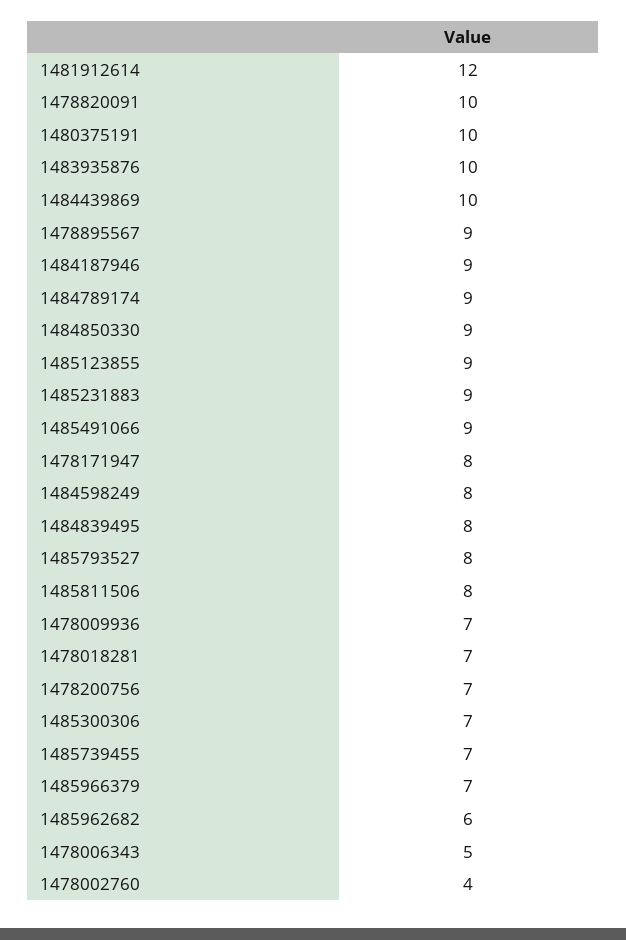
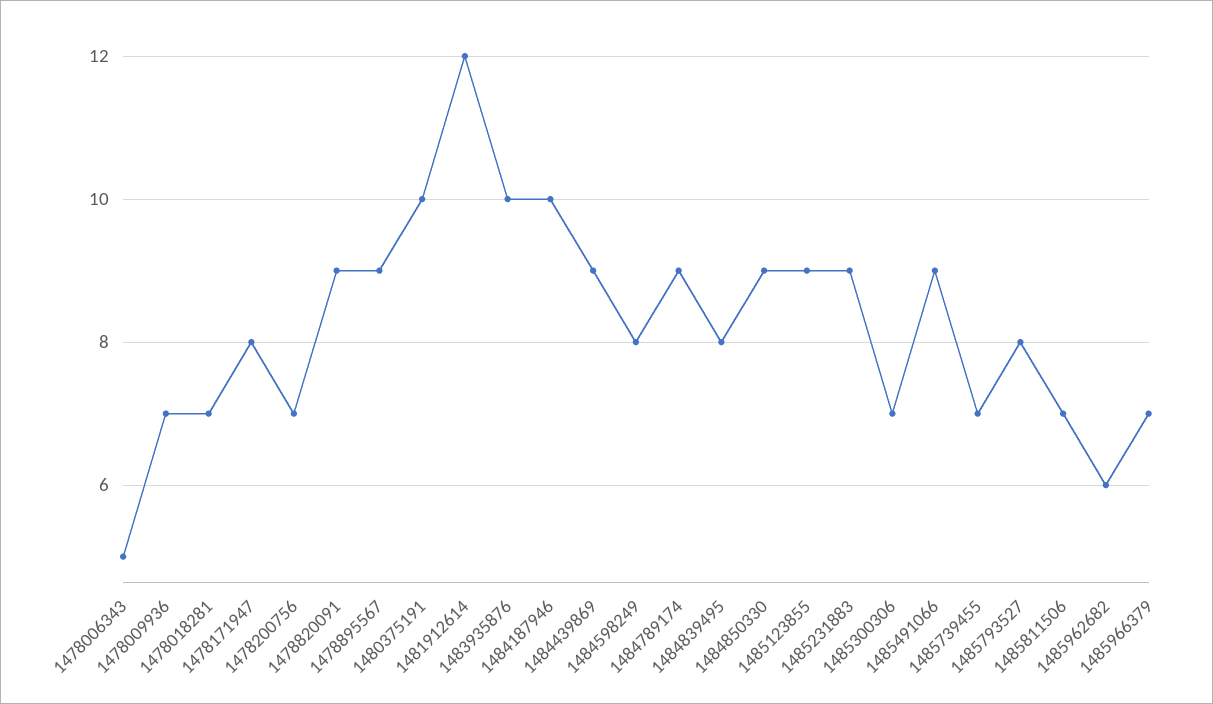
1478820091: 10 -> 9
1484439869: 10 -> 9
1484187946: 9 -> 10
1485811506: 8 -> 7
1478002760: 4 -> none

